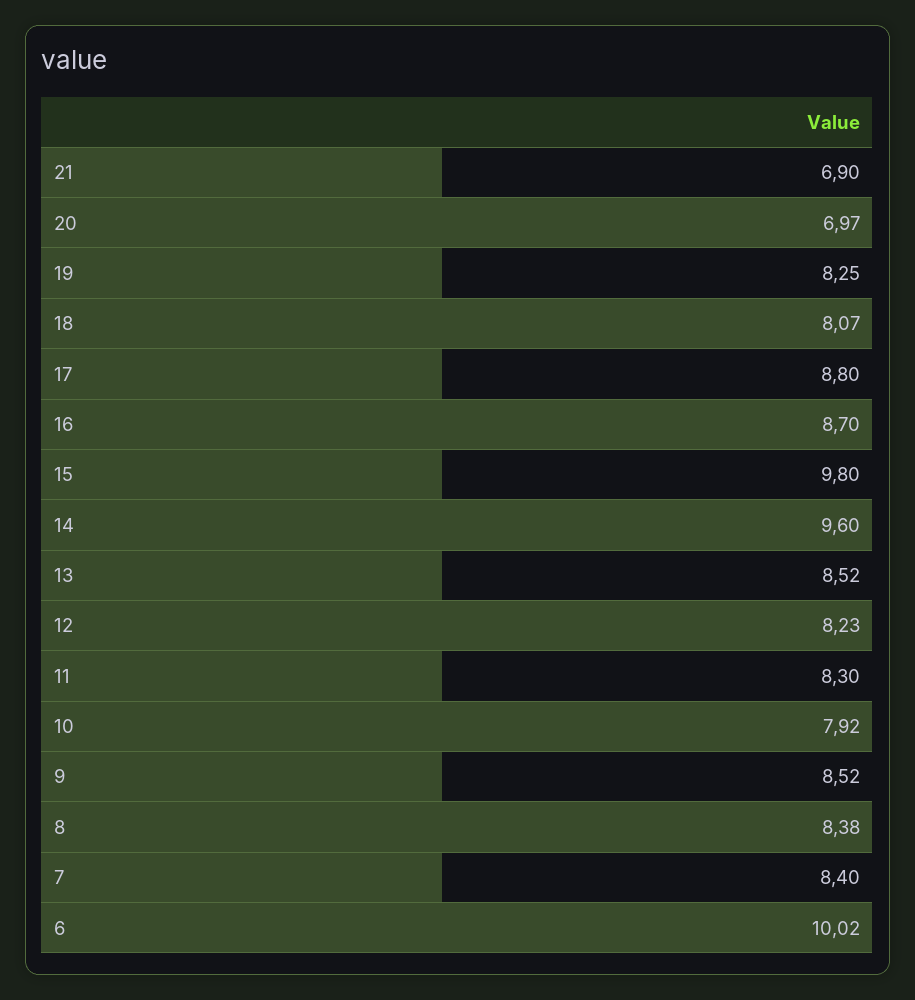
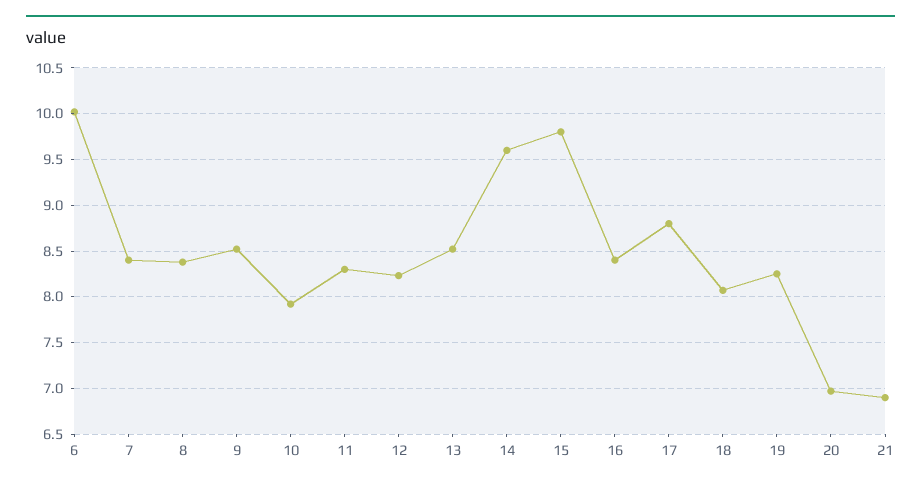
16: 8.7 -> 8.4

